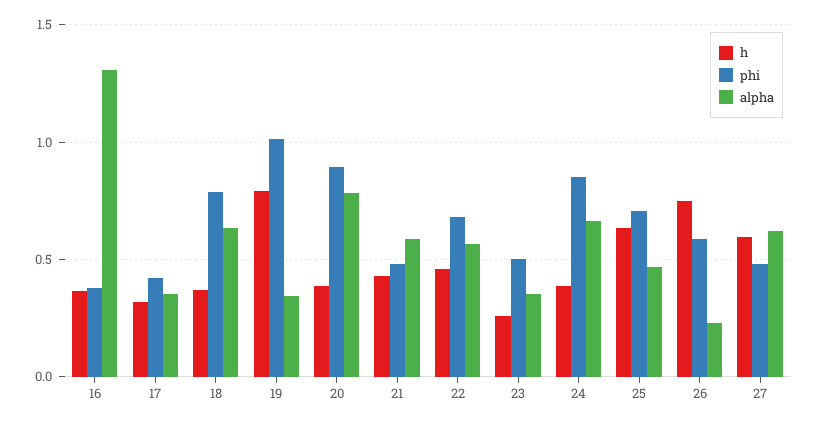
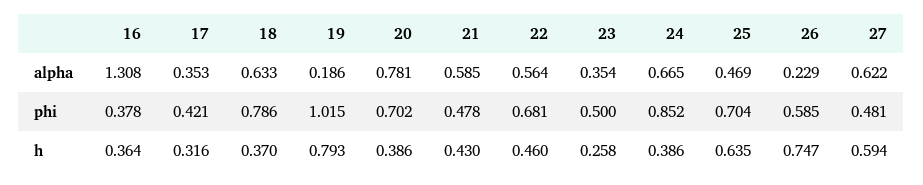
alpha, 19: 0.35 -> 0.186
phi, 20: 0.9 -> 0.702

